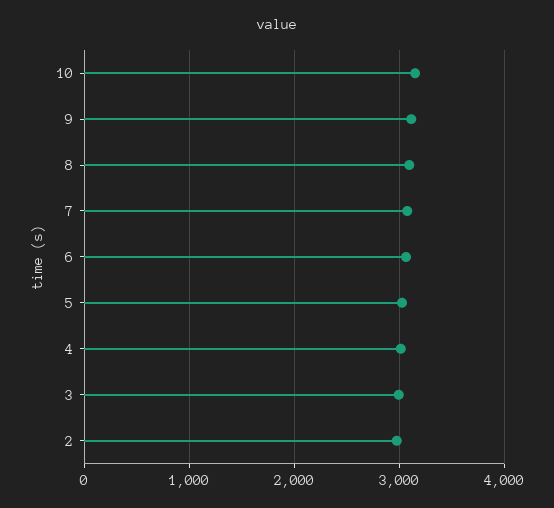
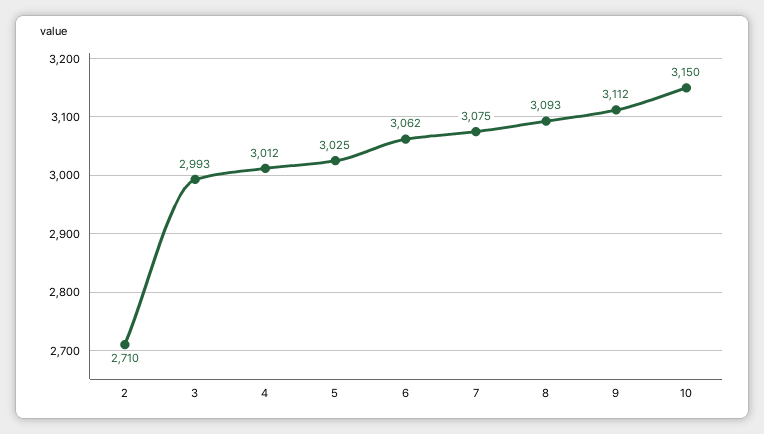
2: 3000 -> 2710

